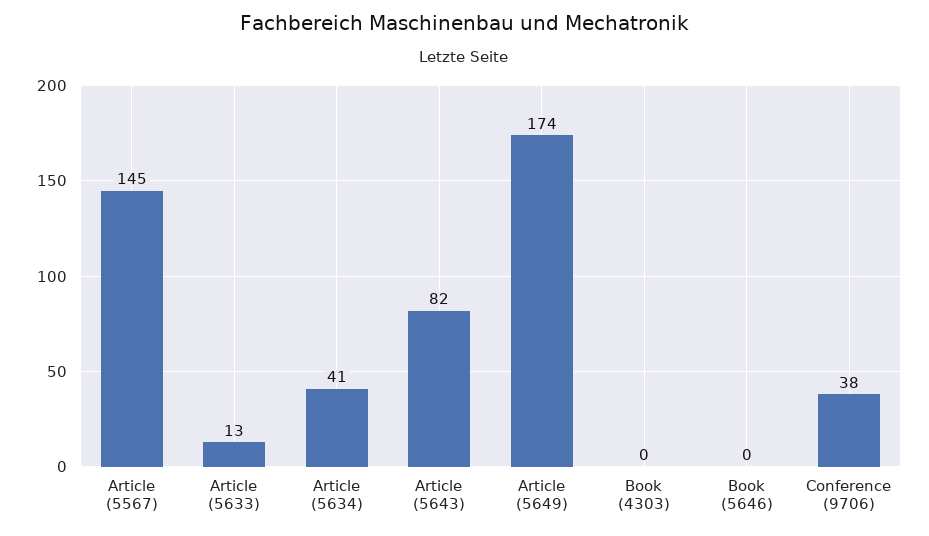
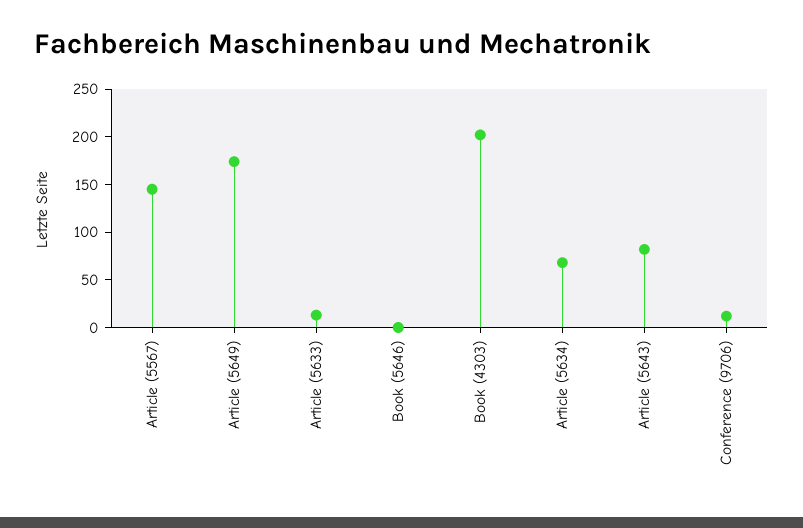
Article (5634): 41 -> 70
Book (4303): 0 -> 200
Conference (9706): 38 -> 10

